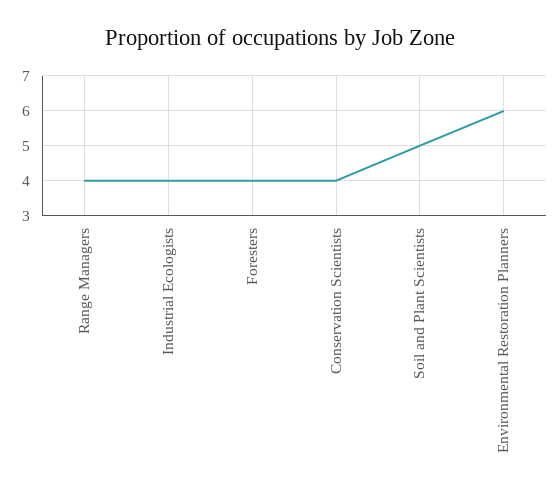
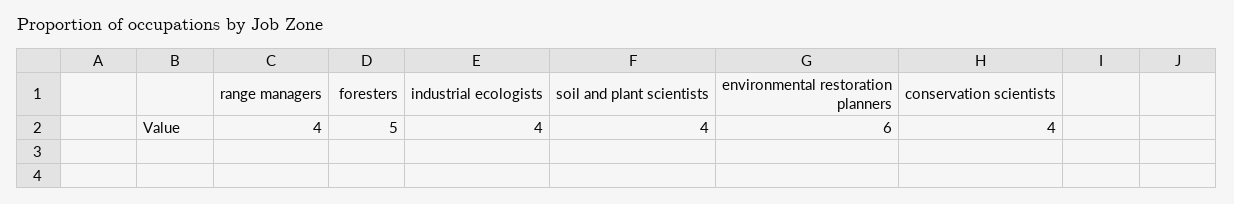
Foresters: 4 -> 5
Soil and Plant Scientists: 5 -> 4

